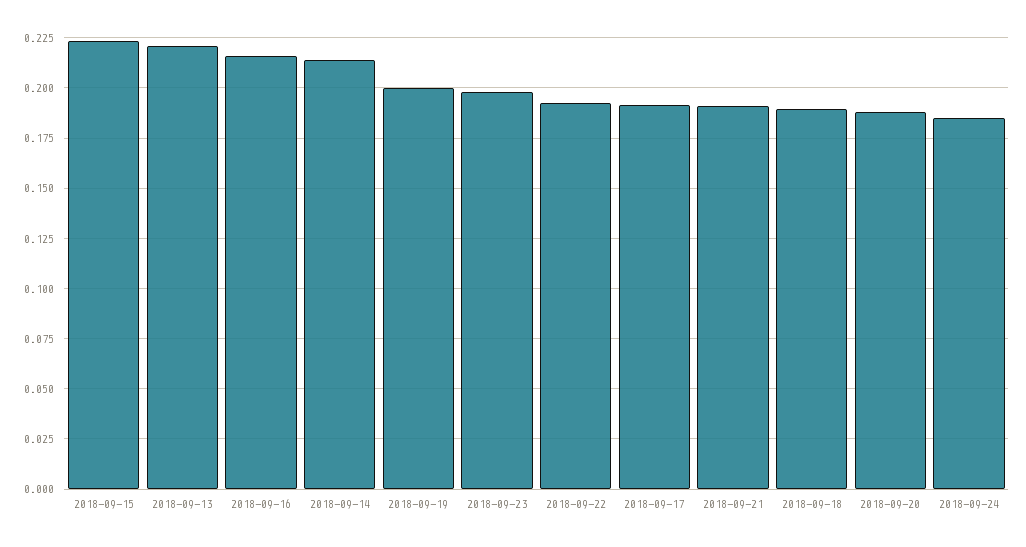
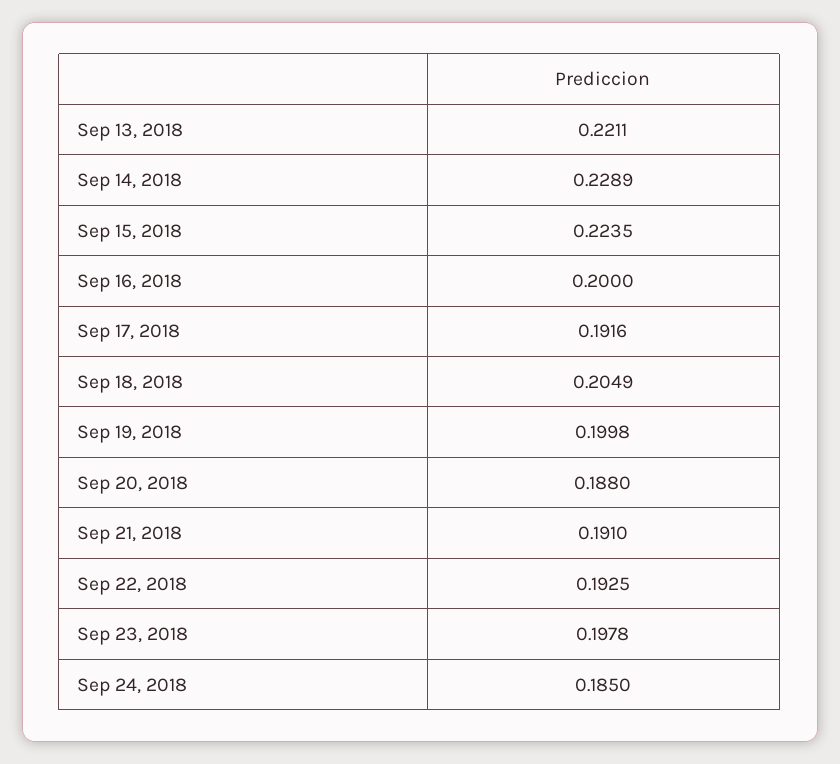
2018-09-16: 0.215 -> 0.2
2018-09-14: 0.215 -> 0.2289
2018-09-18: 0.19 -> 0.2049

